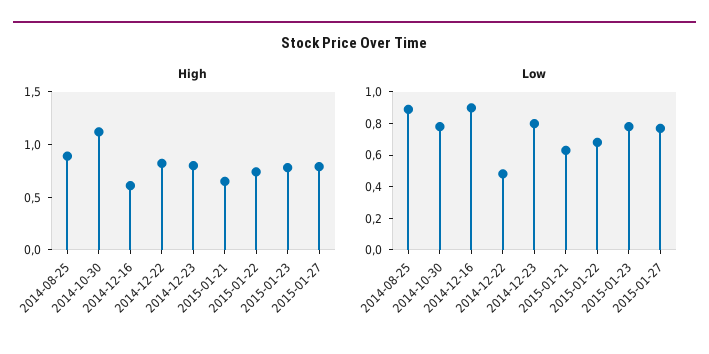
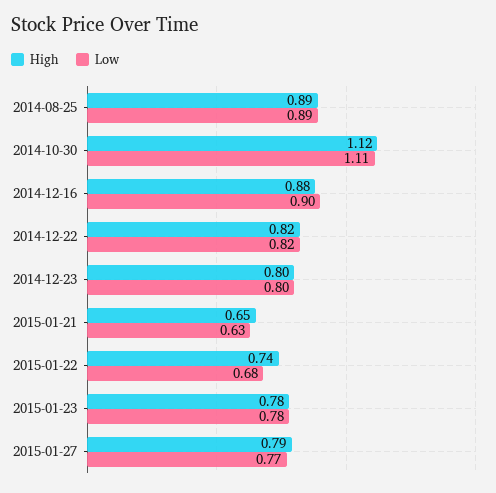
High, 2014-12-16: 0.6 -> 0.88
Low, 2014-10-30: 0.8 -> 1.11
Low, 2014-12-22: 0.5 -> 0.82

